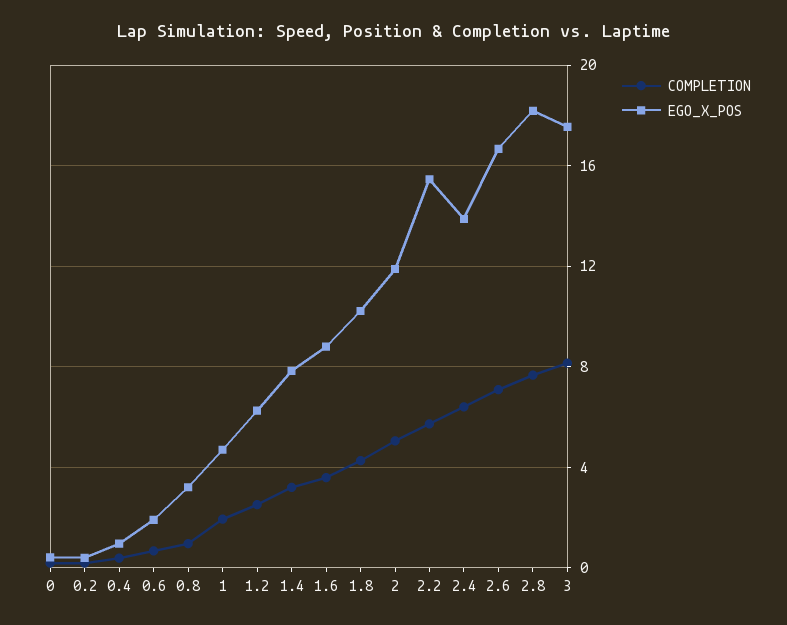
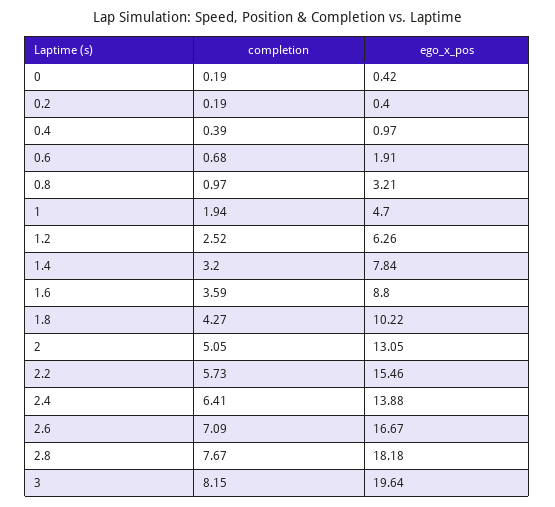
EGO_X_POS, 2: 12 -> 13.05
EGO_X_POS, 3: 17.5 -> 19.64

